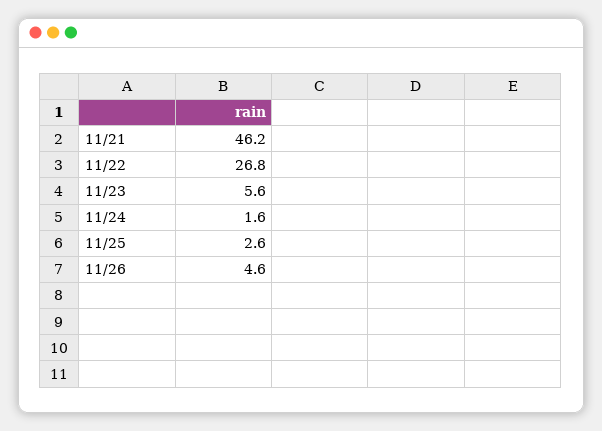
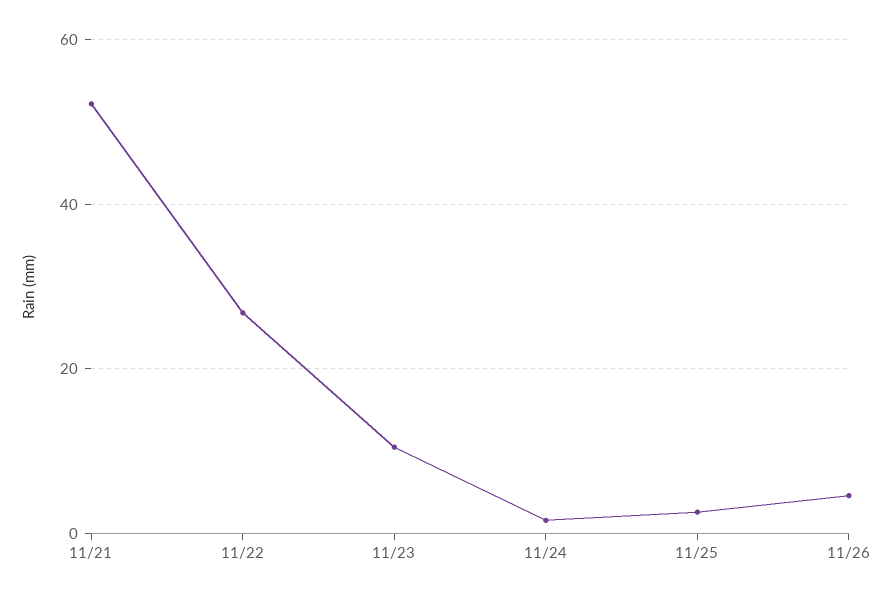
11/21: 46.2 -> 52
11/23: 5.6 -> 10

